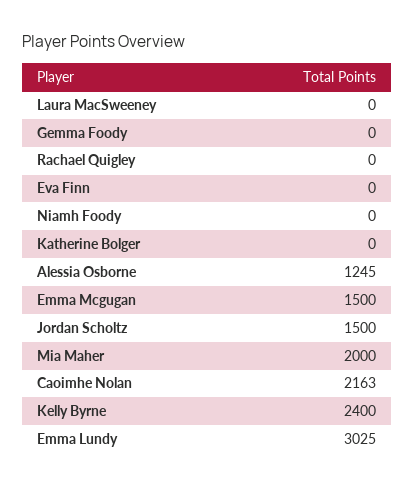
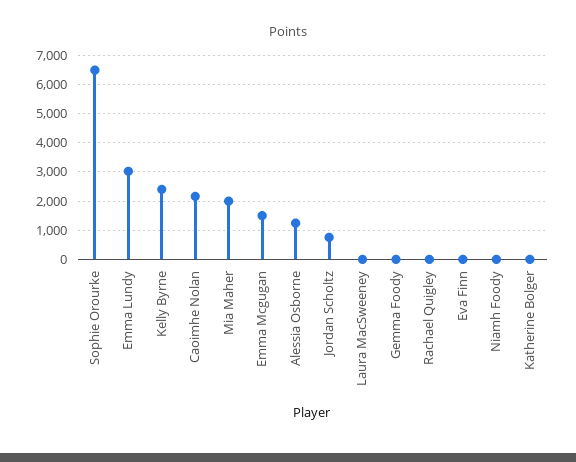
Jordan Scholtz: 1500 -> 750
Sophie Orourke: none -> 6500

